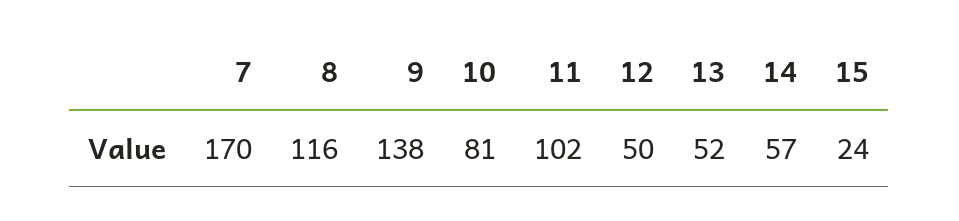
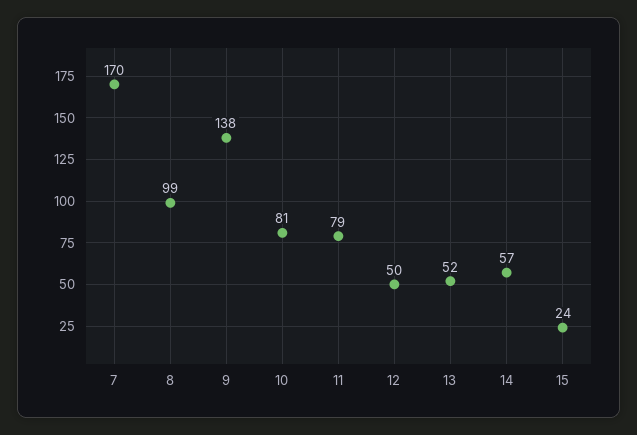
8: 116 -> 99
11: 102 -> 79

